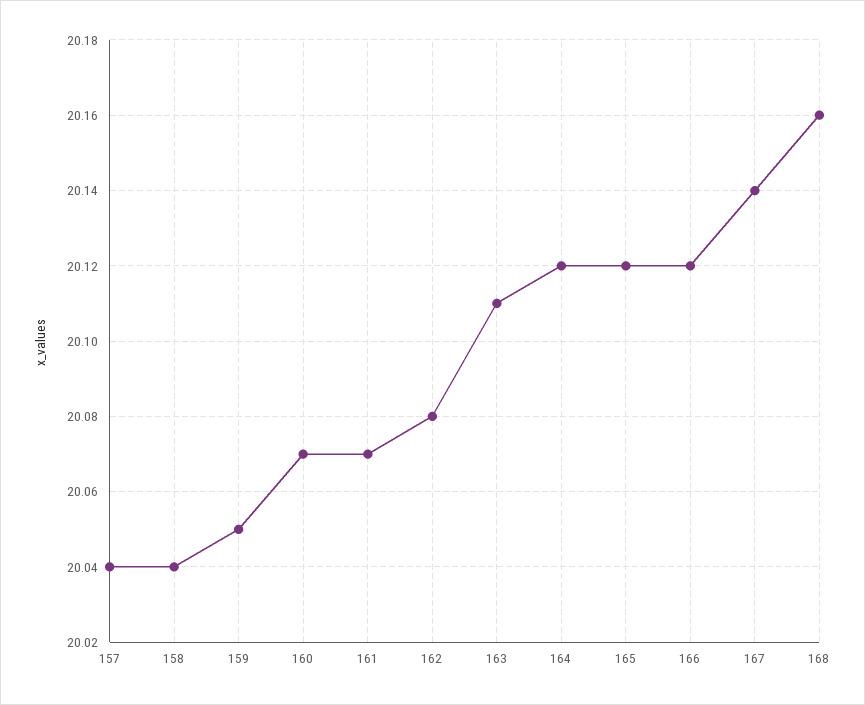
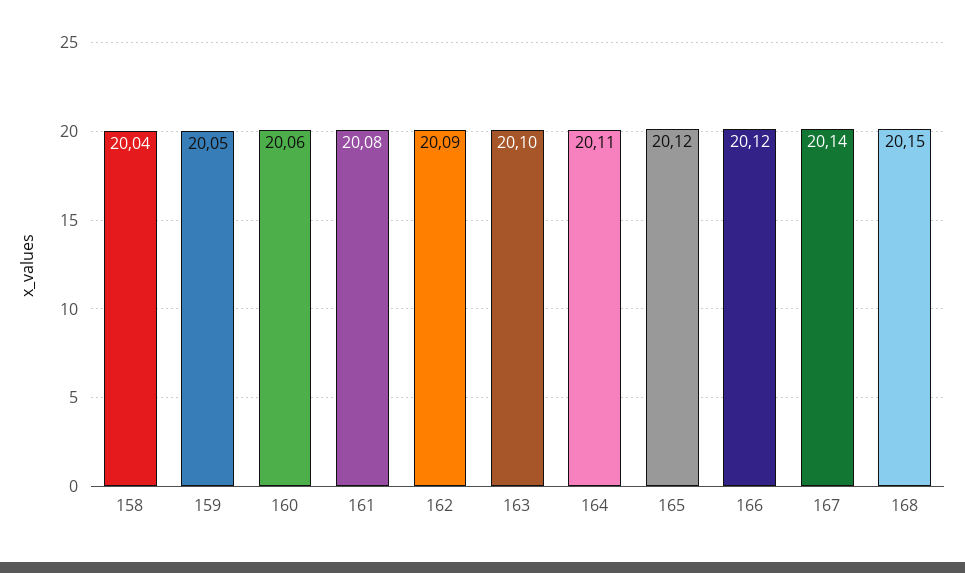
157: 20.04 -> none
160: 20.07 -> 20.06
161: 20.07 -> 20.08
162: 20.08 -> 20.09
163: 20.11 -> 20.1
164: 20.12 -> 20.11
168: 20.16 -> 20.15

